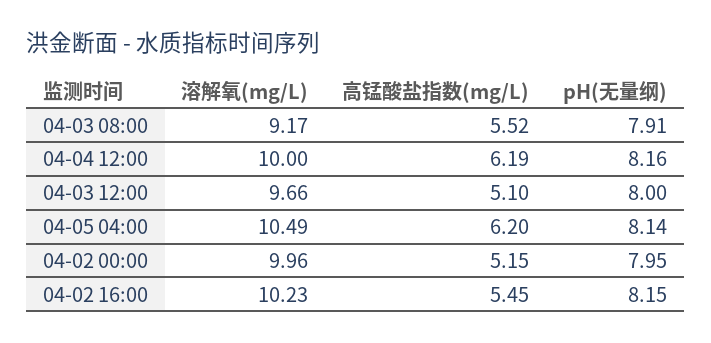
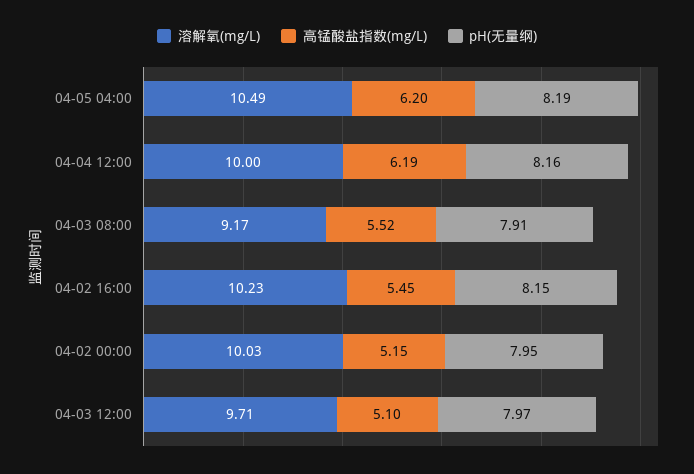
溶解氧(mg/L), 04-03 12:00: 9.66 -> 9.71
pH(无量纲), 04-03 12:00: 8 -> 7.97
pH(无量纲), 04-05 04:00: 8.14 -> 8.19
溶解氧(mg/L), 04-02 00:00: 9.96 -> 10.03

